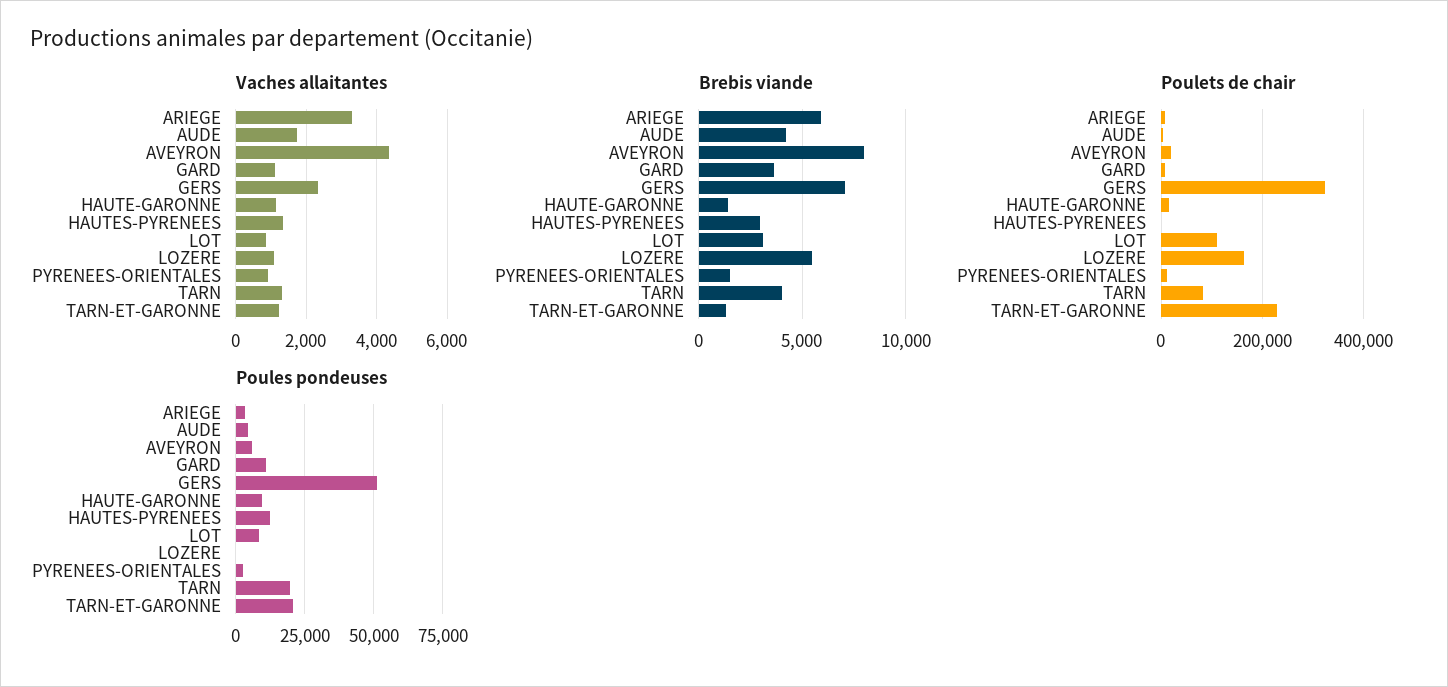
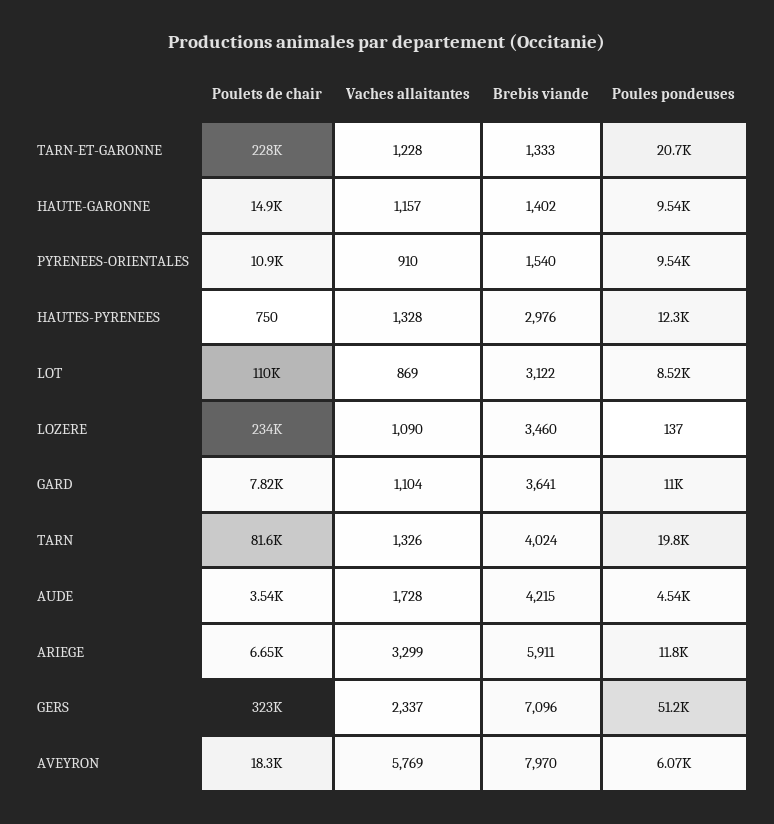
Vaches allaitantes, AVEYRON: 4400 -> 5769
Brebis viande, LOZERE: 5500 -> 3460
Poulets de chair, LOZERE: 160000 -> 234000
Poules pondeuses, ARIEGE: 2500 -> 11800
Poules pondeuses, PYRENEES-ORIENTALES: 2500 -> 9540

